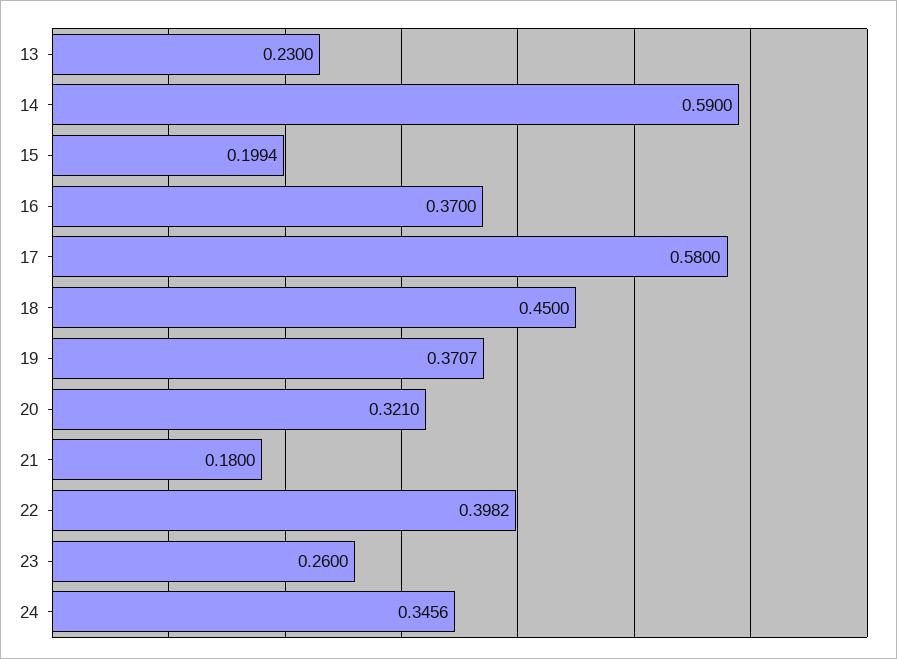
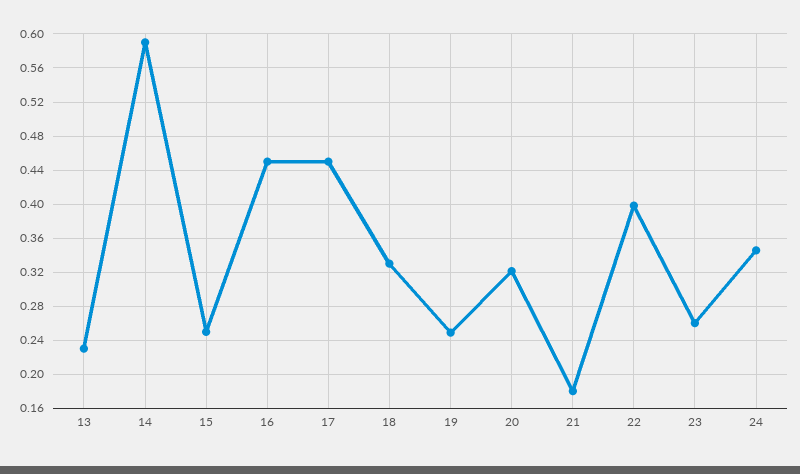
15: 0.1994 -> 0.25
16: 0.37 -> 0.45
17: 0.58 -> 0.45
18: 0.45 -> 0.33
19: 0.3707 -> 0.25

